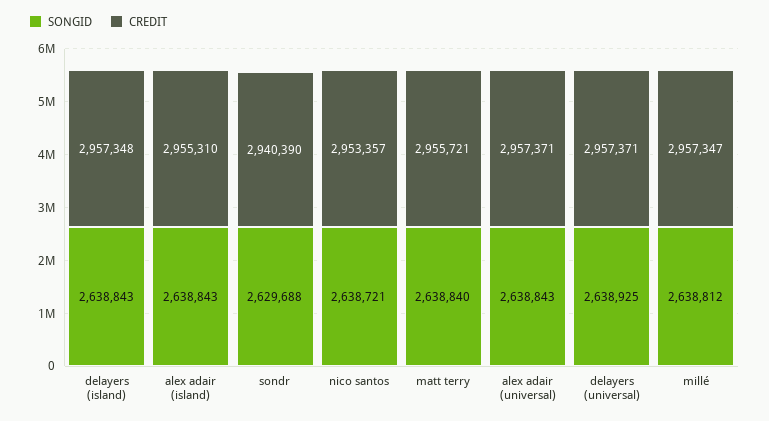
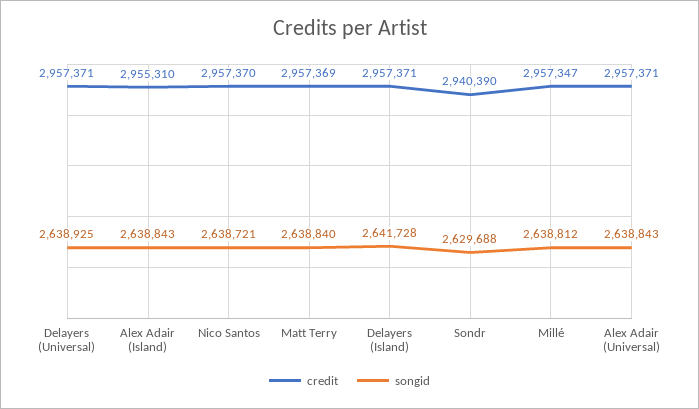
SONGID, delayers (island): 2638843 -> 2641728
CREDIT, delayers (island): 2957348 -> 2957371
CREDIT, nico santos: 2953357 -> 2957370
CREDIT, matt terry: 2955721 -> 2957369

